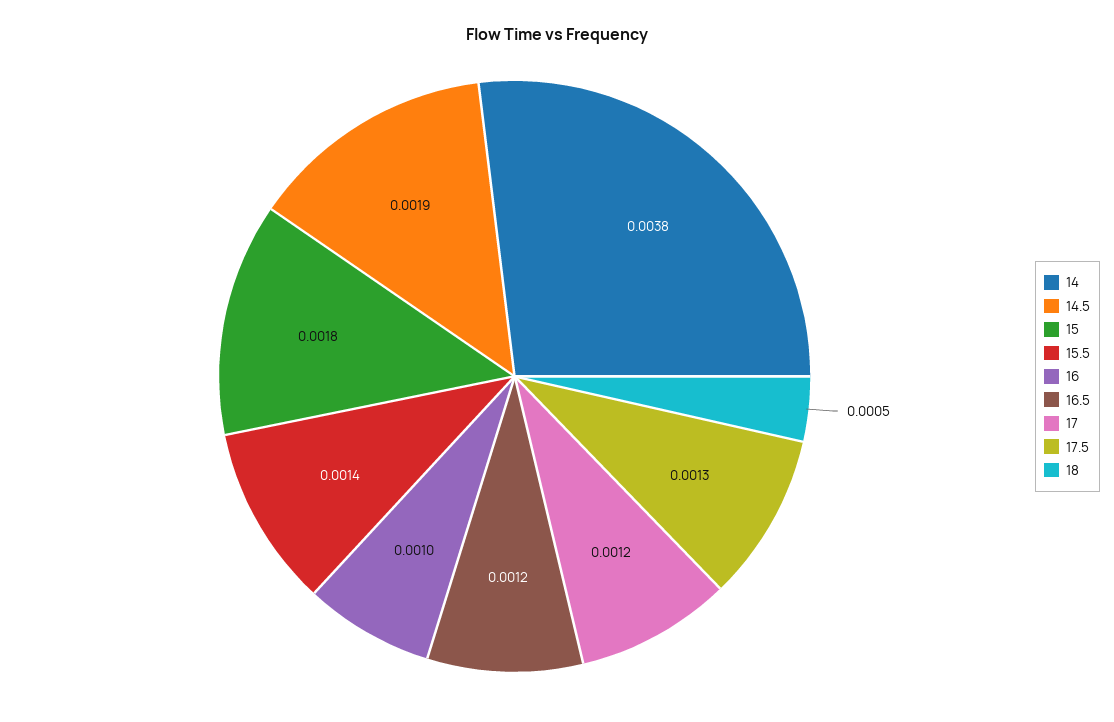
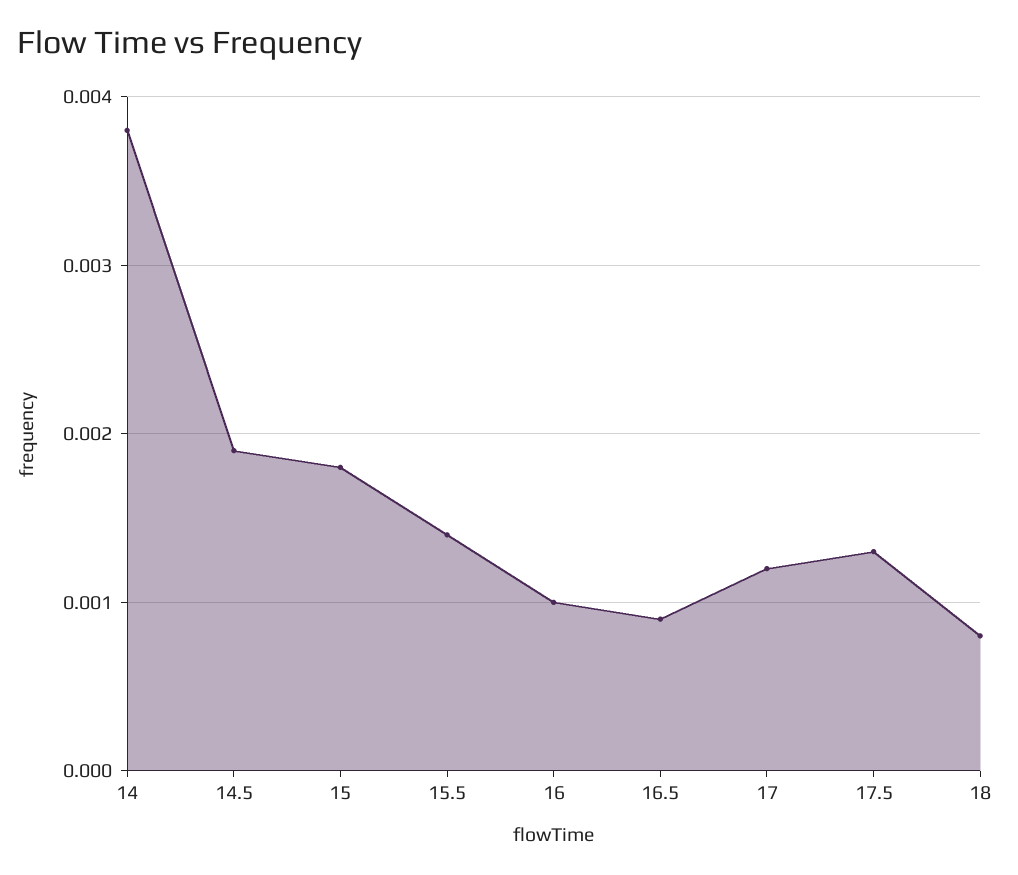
16.5: 0.0012 -> 0.0009
18: 0.0005 -> 0.0008

